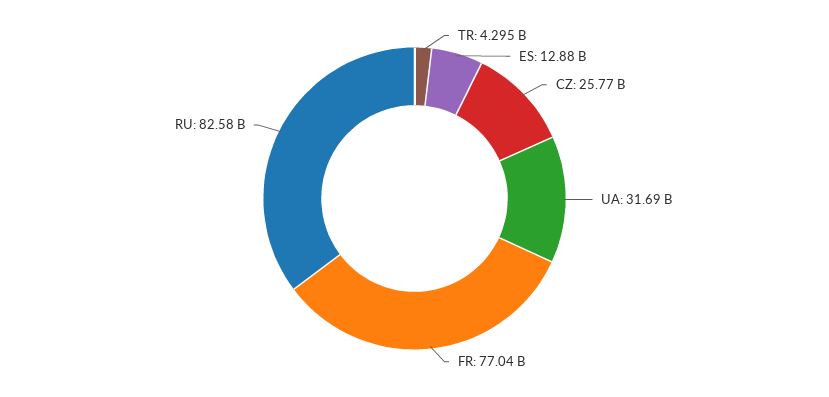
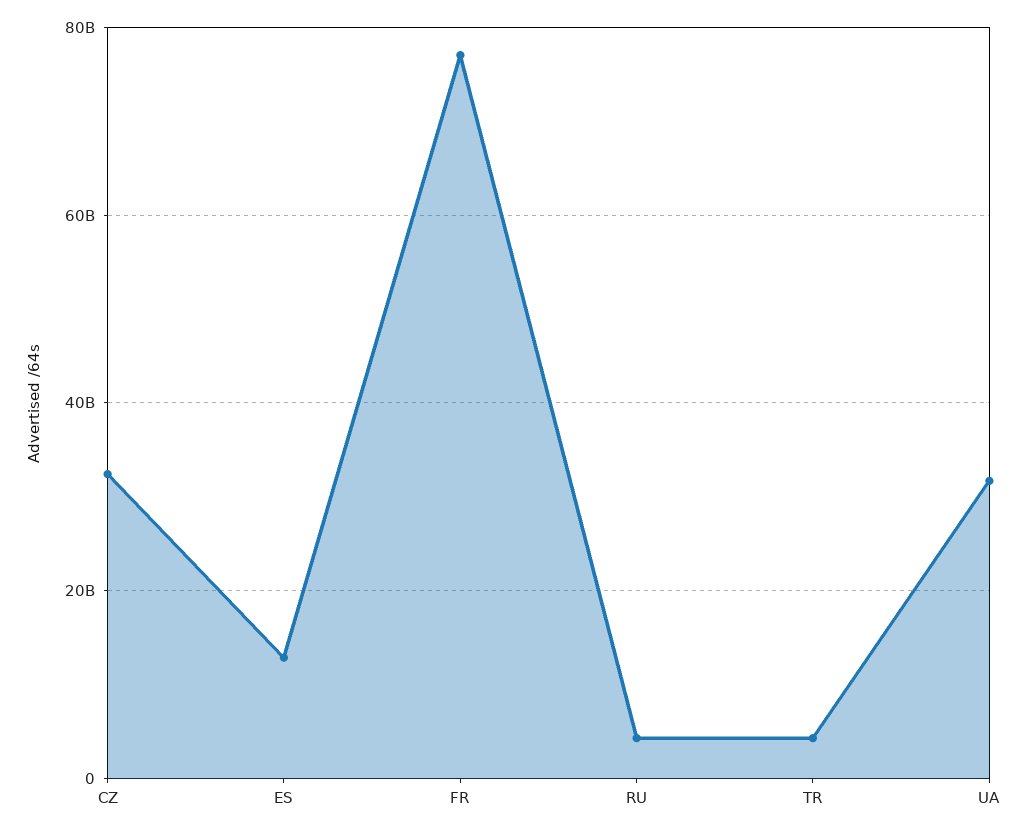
CZ: 25770000000 -> 32000000000
RU: 82580000000 -> 4000000000

